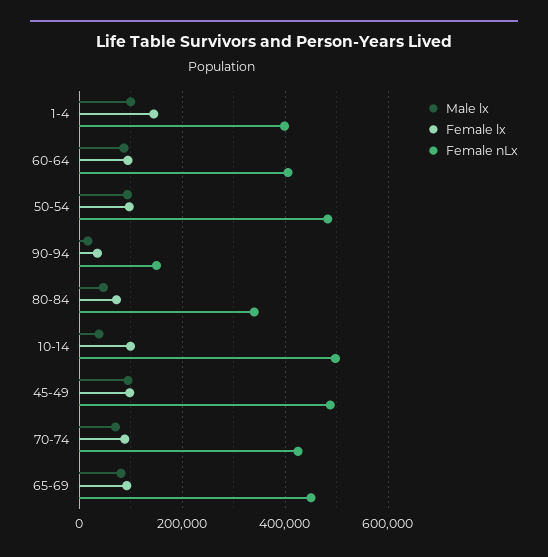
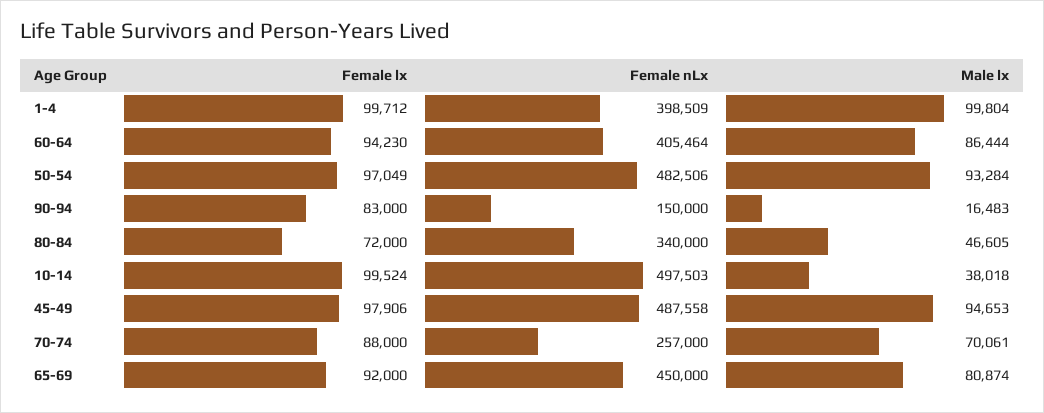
Female lx, 1-4: 140000 -> 99712
Female lx, 90-94: 40000 -> 83000
Female nLx, 70-74: 420000 -> 257000

